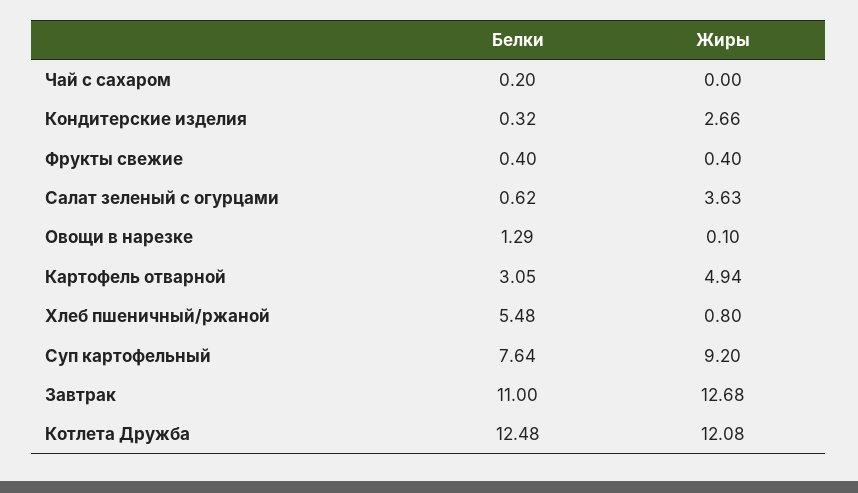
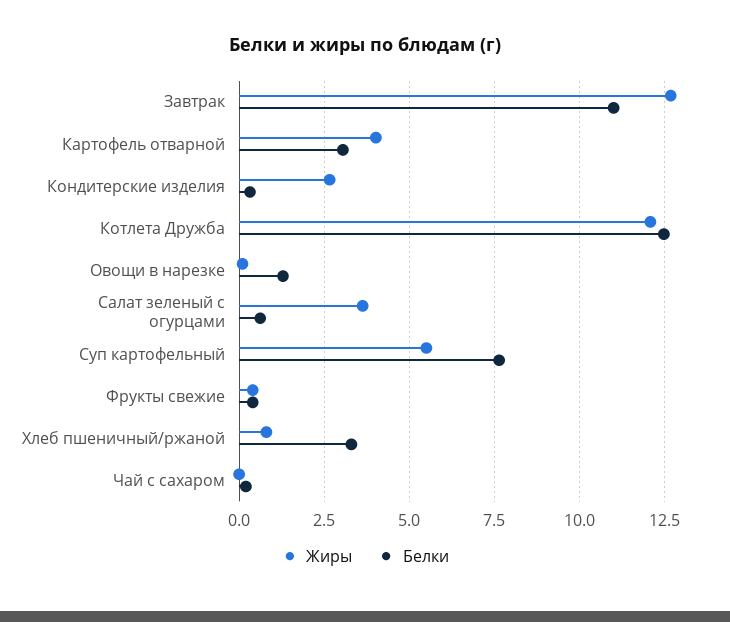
Жиры, Картофель отварной: 4.94 -> 4
Белки, Хлеб пшеничный/ржаной: 5.48 -> 3.25
Жиры, Суп картофельный: 9.2 -> 5.5

